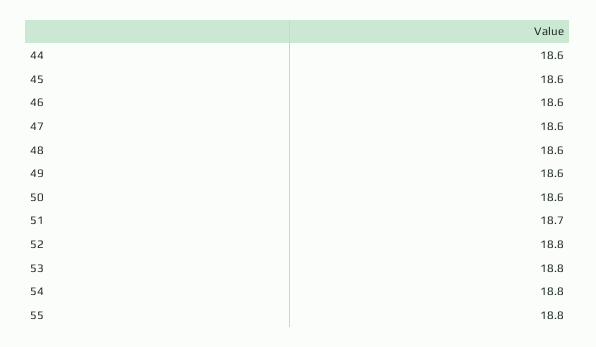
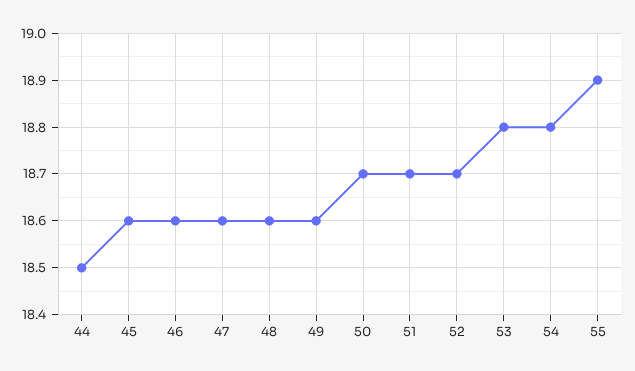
44: 18.6 -> 18.5
50: 18.6 -> 18.7
52: 18.8 -> 18.7
55: 18.8 -> 18.9

